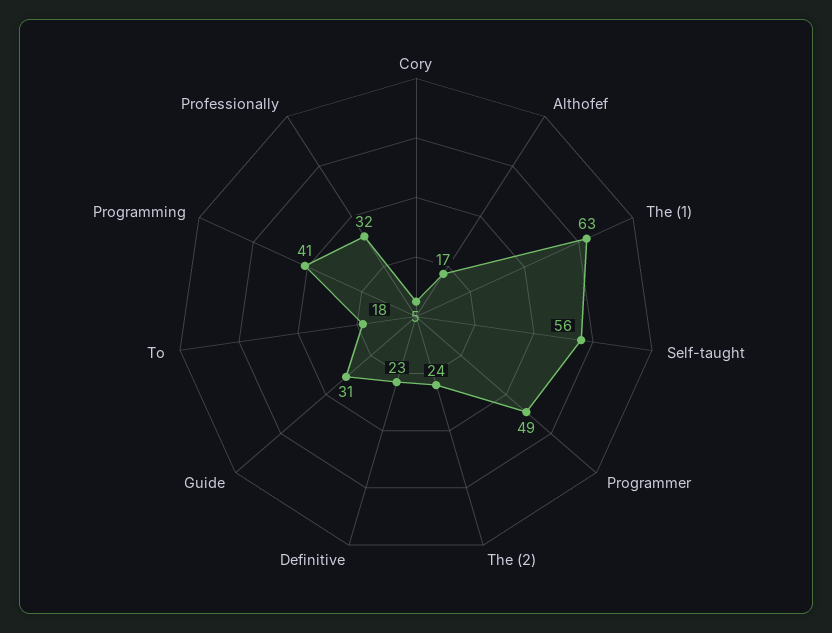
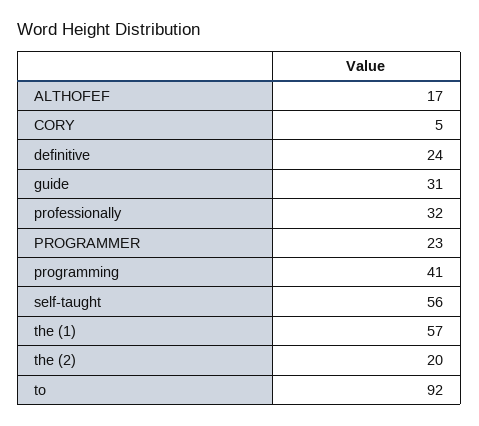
The (1): 63 -> 57
Programmer: 49 -> 23
The (2): 24 -> 20
Definitive: 23 -> 24
To: 18 -> 92

